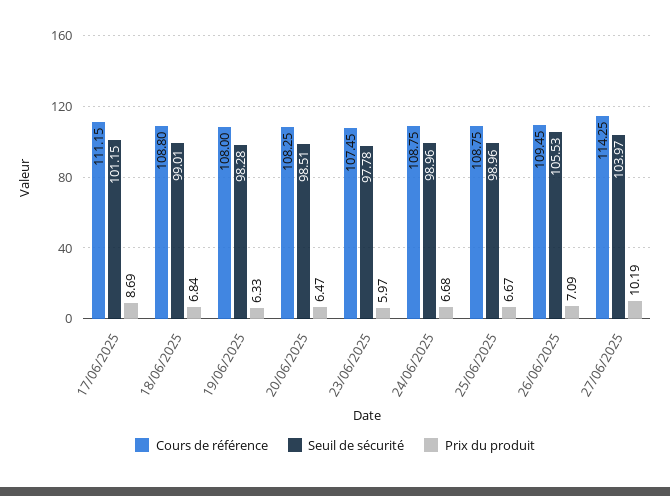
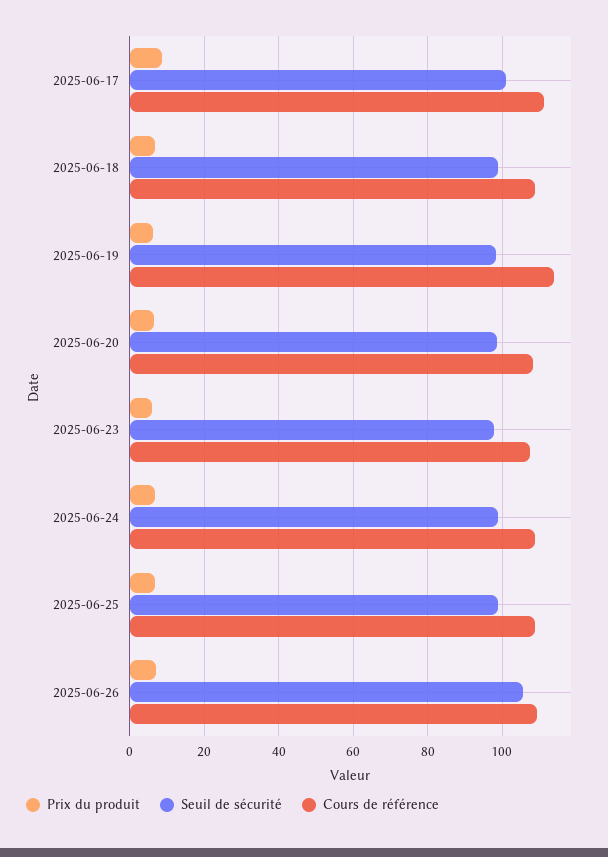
Cours de référence, 19/06/2025: 108 -> 114
Cours de référence, 27/06/2025: 114.25 -> none
Seuil de sécurité, 27/06/2025: 103.97 -> none
Prix du produit, 27/06/2025: 10.19 -> none

